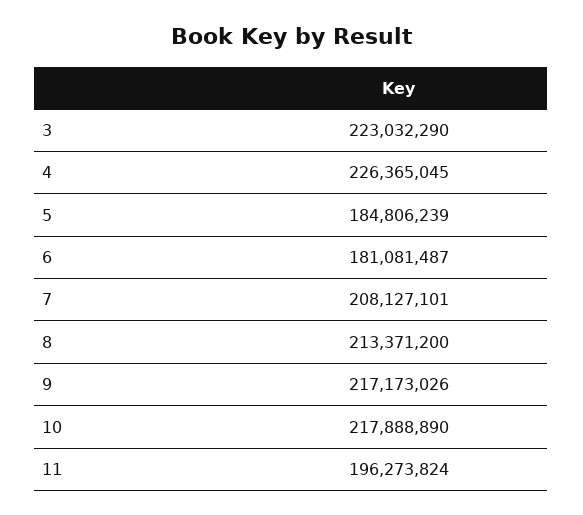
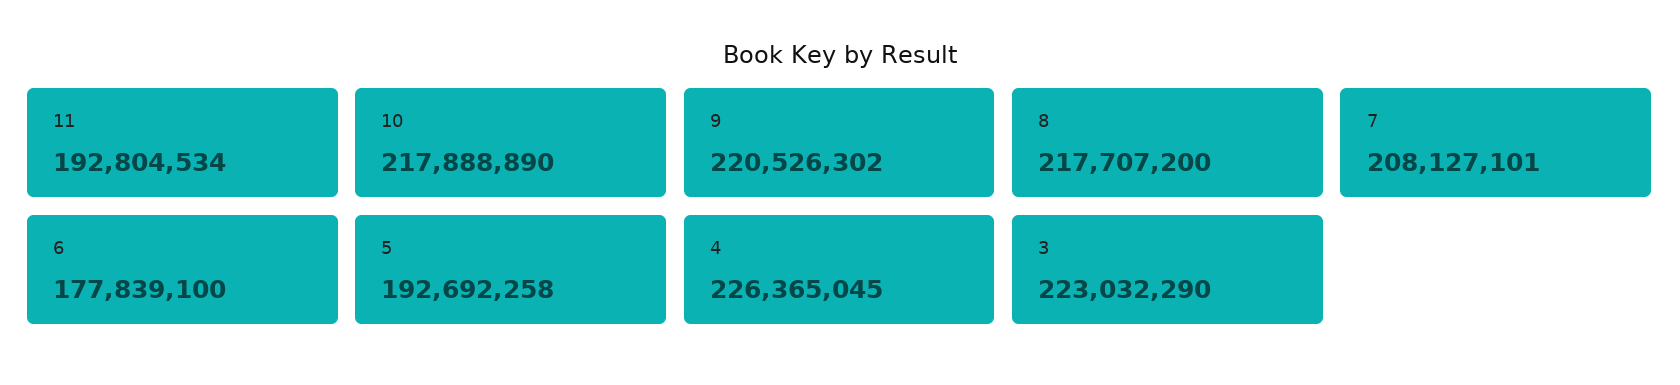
5: 184806239 -> 192692258
6: 181081487 -> 177839100
8: 213371200 -> 217707200
9: 217173026 -> 220526302
11: 196273824 -> 192804534

